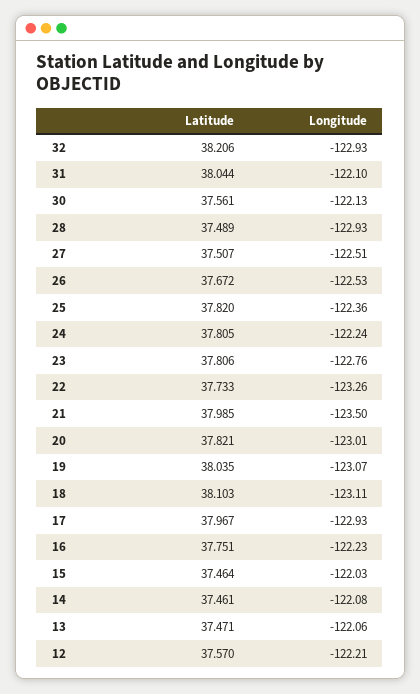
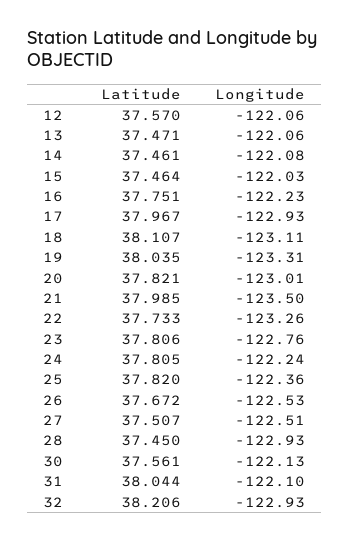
Latitude, 28: 37.489 -> 37.45
Longitude, 19: -123.07 -> -123.31
Latitude, 18: 38.103 -> 38.107
Longitude, 12: -122.21 -> -122.06

